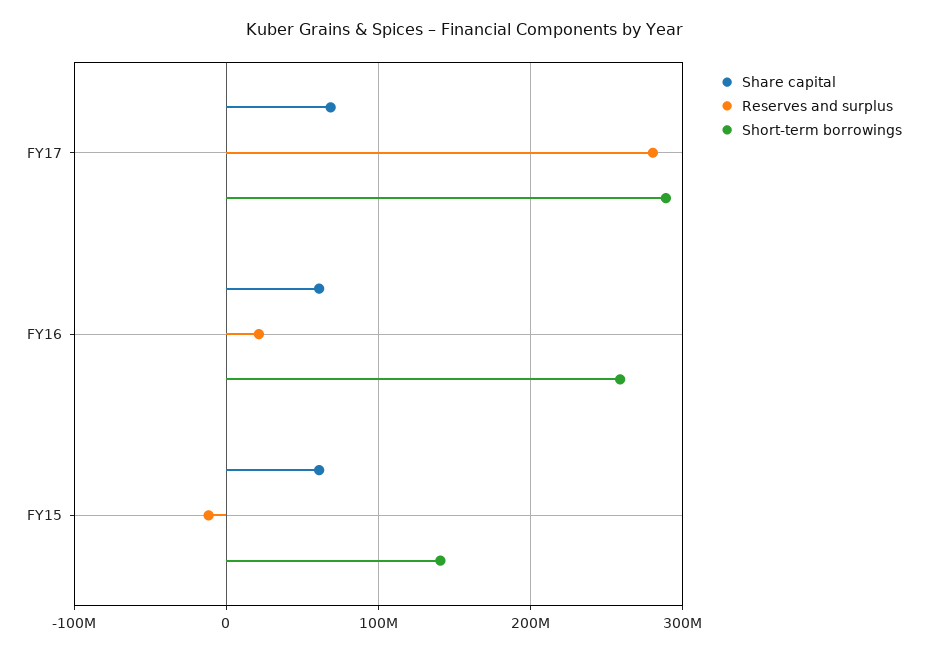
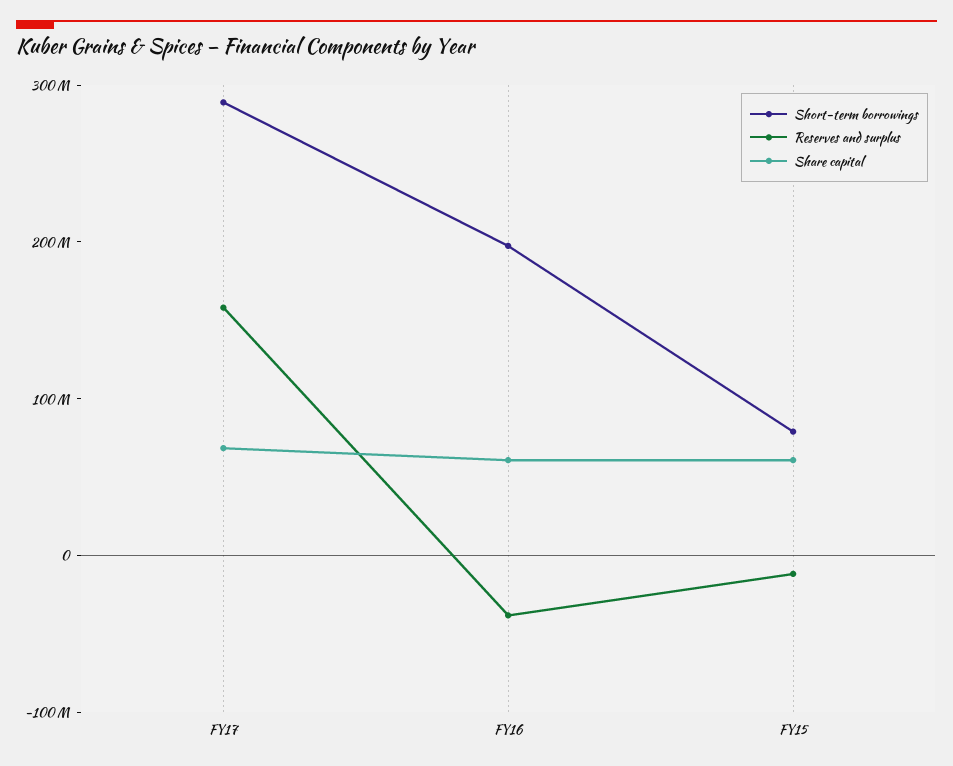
Reserves and surplus, FY17: 280000000 -> 160000000
Reserves and surplus, FY16: 20000000 -> -40000000
Short-term borrowings, FY16: 260000000 -> 200000000
Short-term borrowings, FY15: 140000000 -> 80000000

